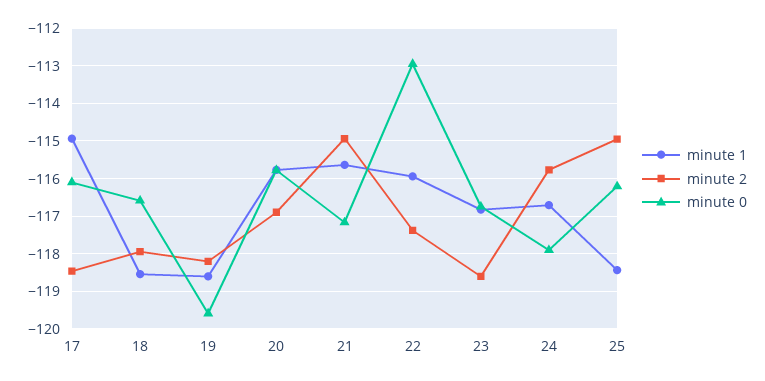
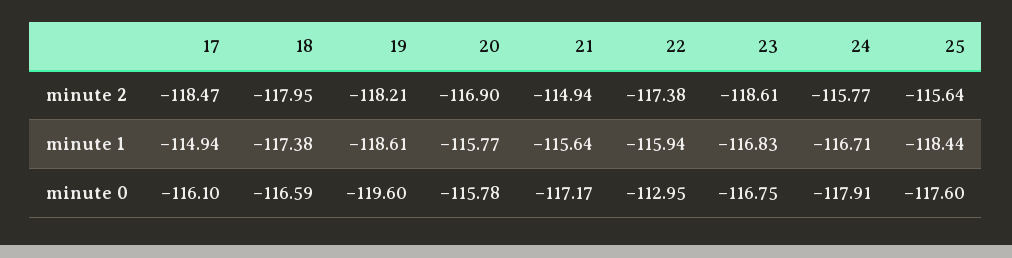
minute 1, 18: -118.6 -> -117.38
minute 2, 25: -115 -> -115.64
minute 0, 25: -116.2 -> -117.6

